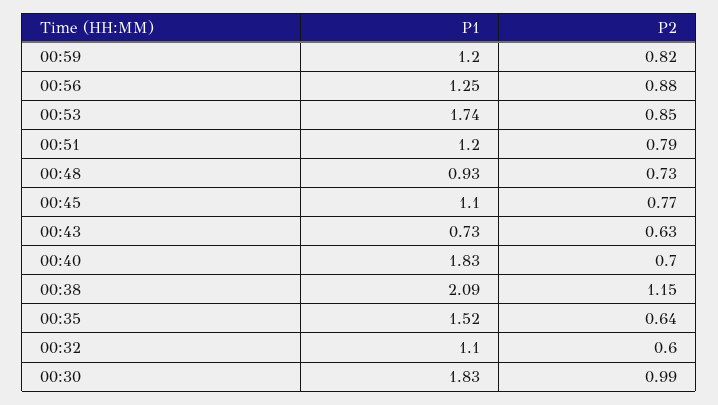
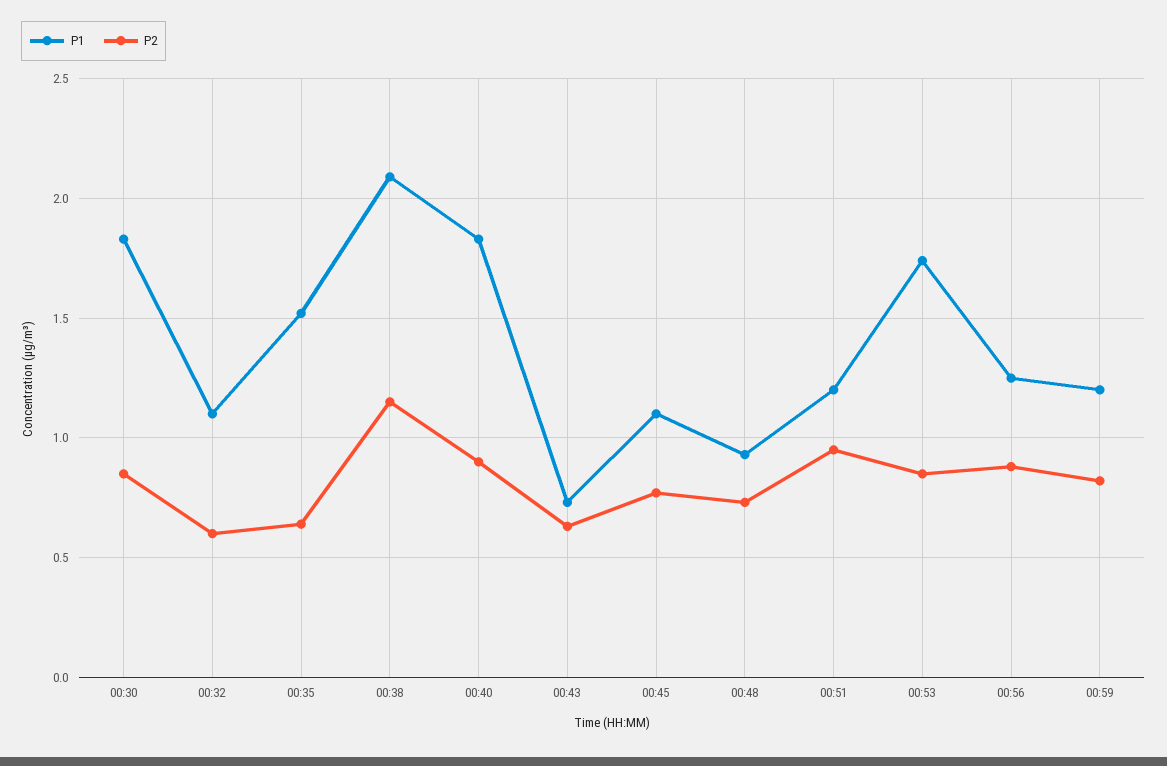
P2, 00:51: 0.79 -> 0.95
P2, 00:40: 0.7 -> 0.9
P2, 00:30: 0.99 -> 0.85

